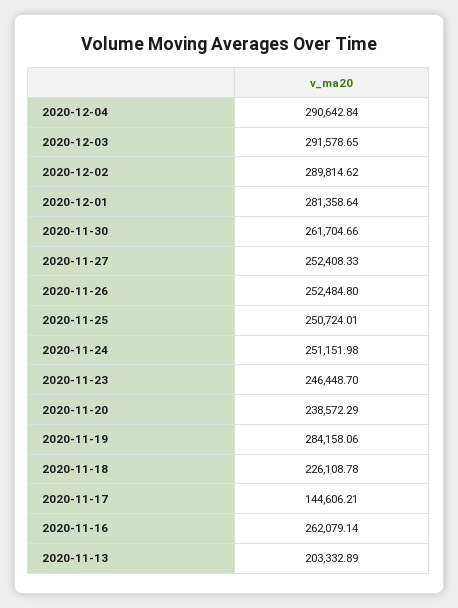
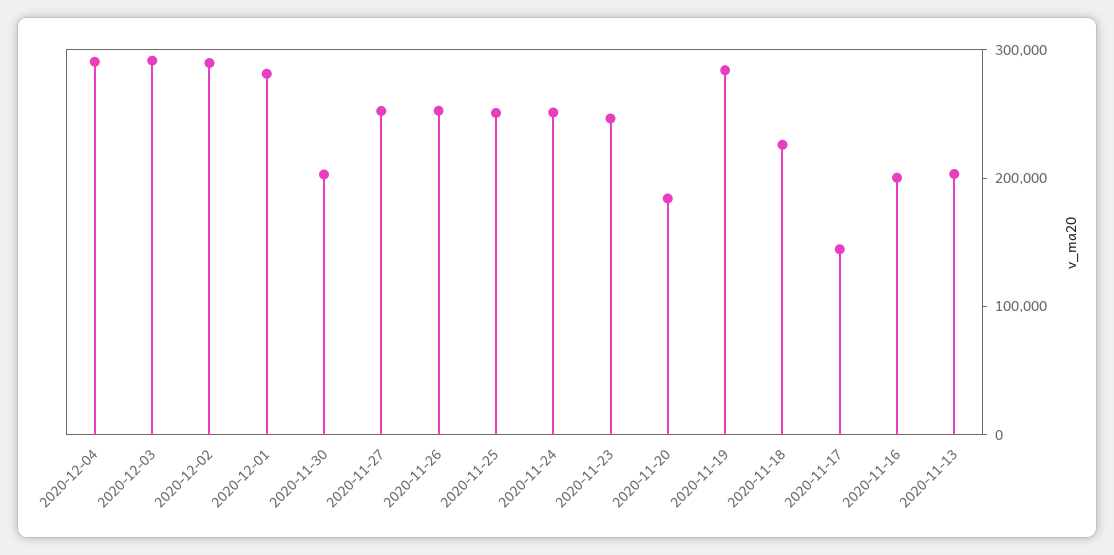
2020-11-30: 261704.66 -> 200000
2020-11-20: 238572.29 -> 180000
2020-11-16: 262079.14 -> 200000

